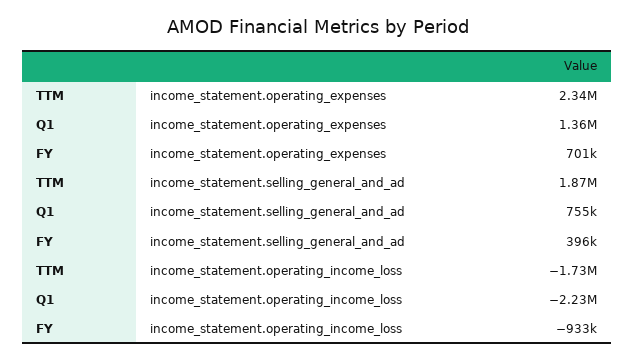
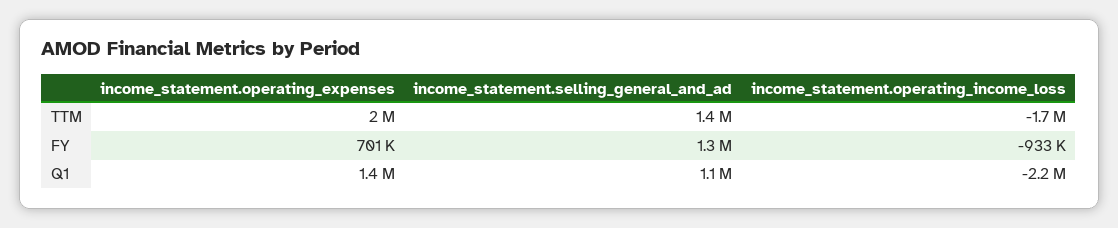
TTM, income_statement.operating_expenses: 2340000 -> 2000000
TTM, income_statement.selling_general_and_ad: 1870000 -> 1400000
Q1, income_statement.selling_general_and_ad: 755000 -> 1100000
FY, income_statement.selling_general_and_ad: 396000 -> 1300000

